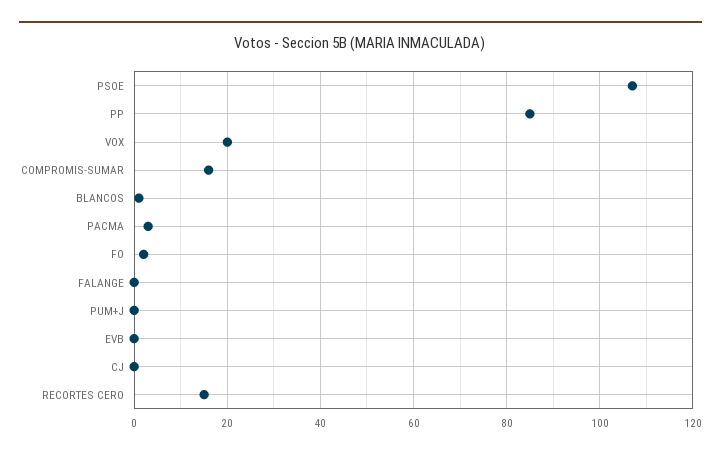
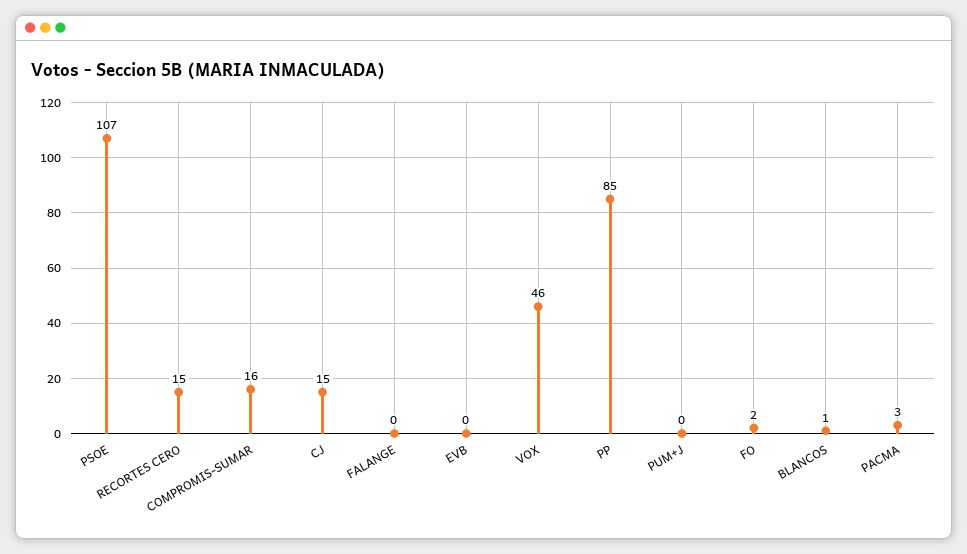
VOX: 20 -> 46
CJ: 0 -> 15

